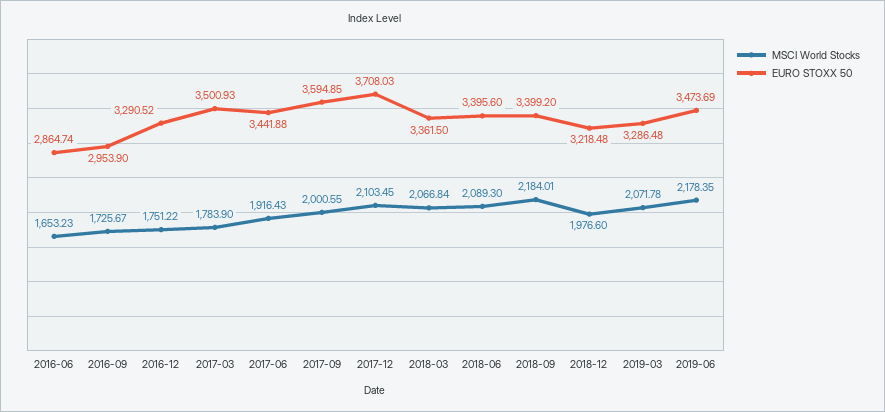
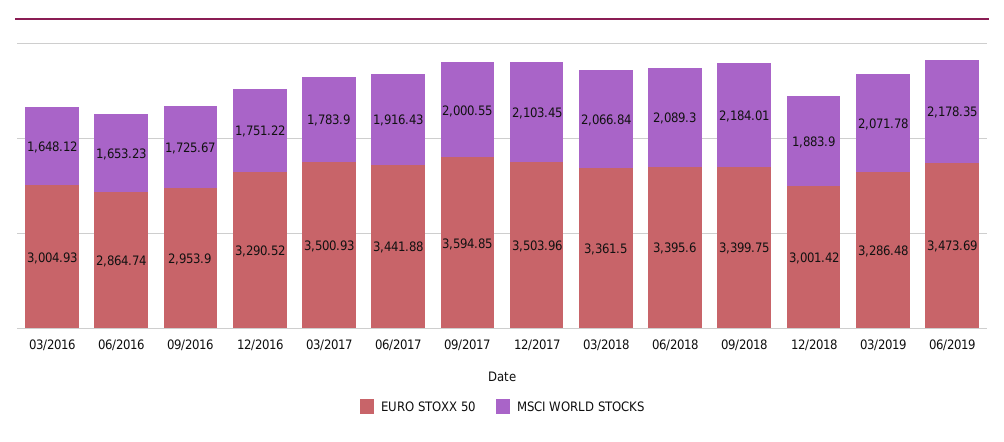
EURO STOXX 50, 2017-12: 3708.03 -> 3503.96
EURO STOXX 50, 2018-09: 3399.2 -> 3399.75
MSCI World Stocks, 2018-12: 1976.6 -> 1883.9
EURO STOXX 50, 2018-12: 3218.48 -> 3001.42
EURO STOXX 50, 03/2016: none -> 3004.93
MSCI World Stocks, 03/2016: none -> 1648.12

